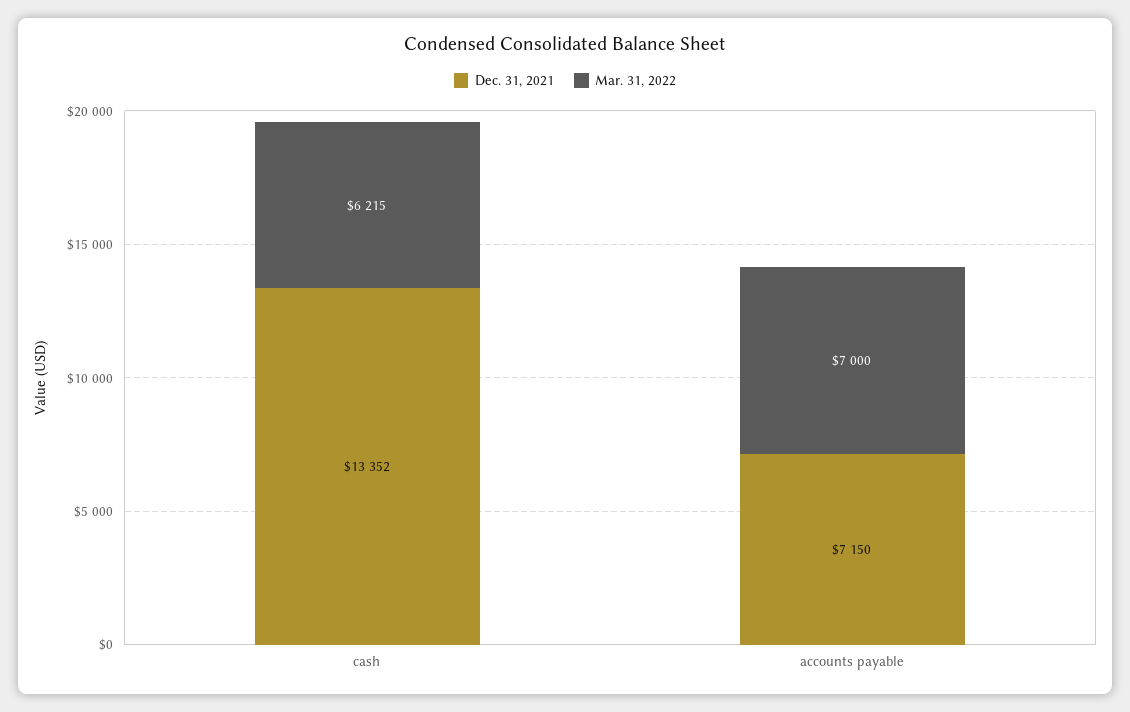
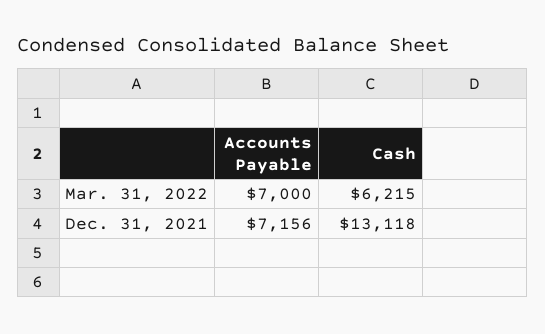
Dec. 31, 2021, cash: 13352 -> 13118
Dec. 31, 2021, accounts payable: 7150 -> 7156

